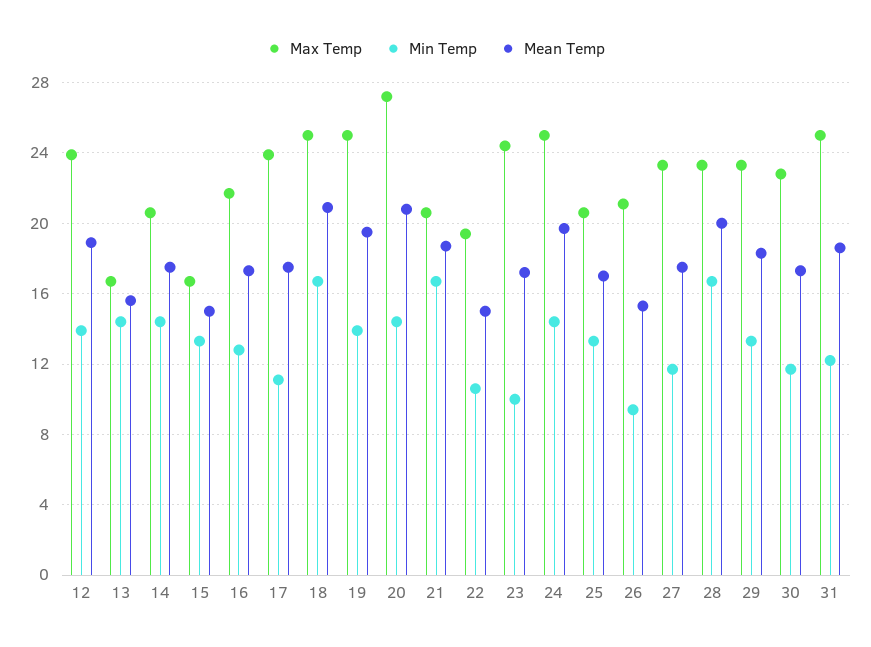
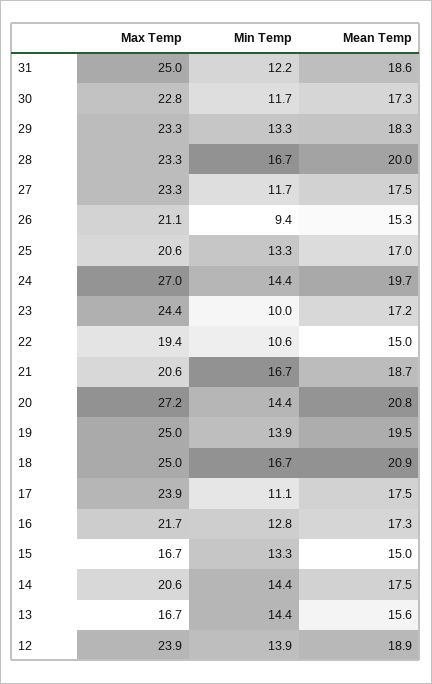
Max Temp, 24: 25 -> 27

